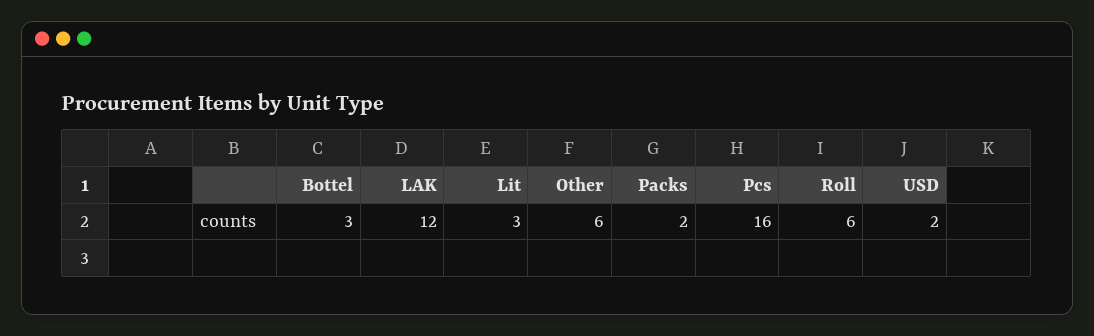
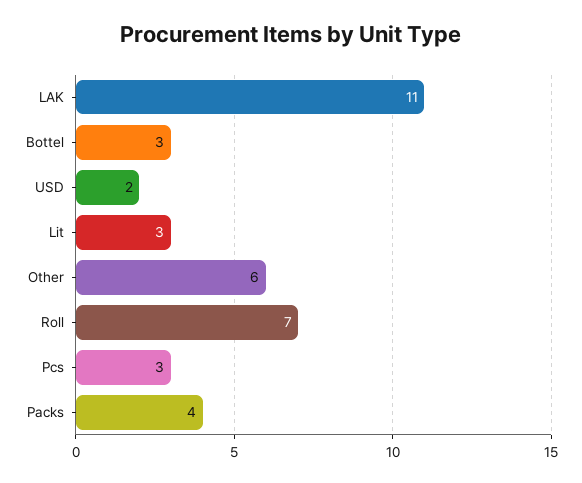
LAK: 12 -> 11
Packs: 2 -> 4
Pcs: 16 -> 3
Roll: 6 -> 7

